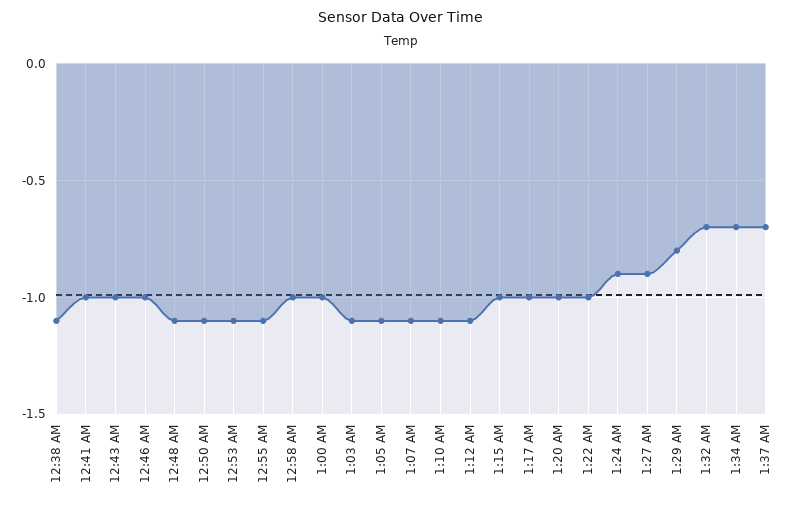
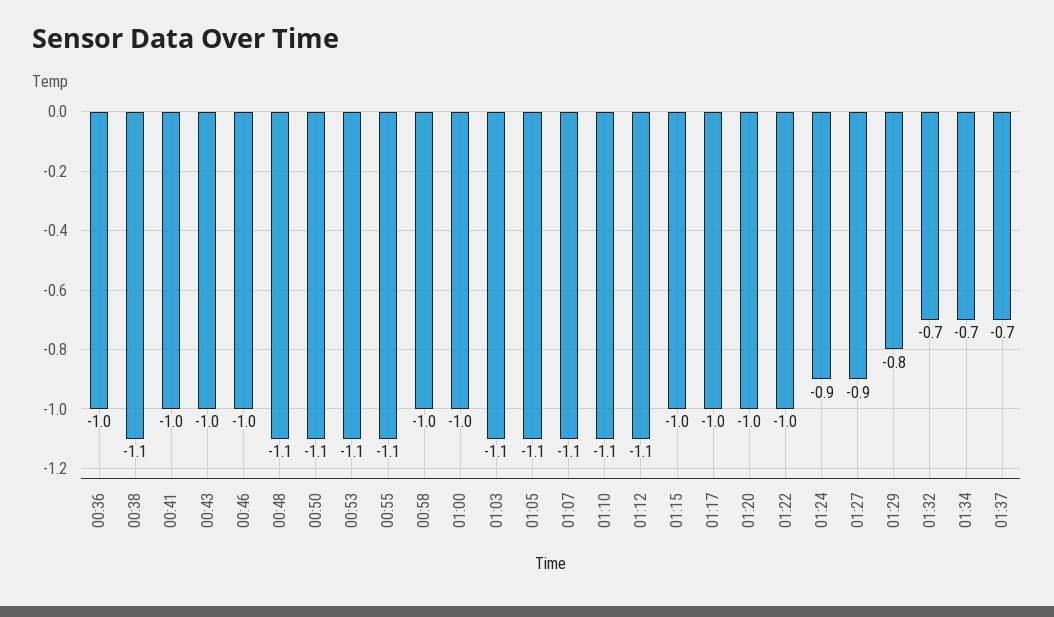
00:36: none -> -1

